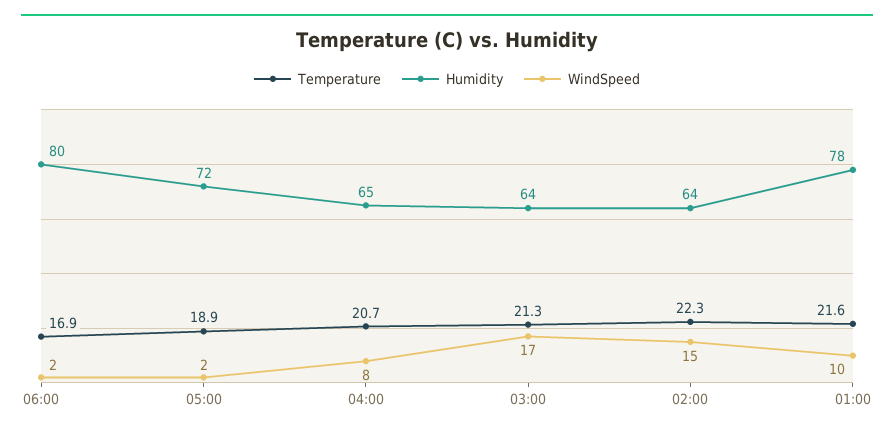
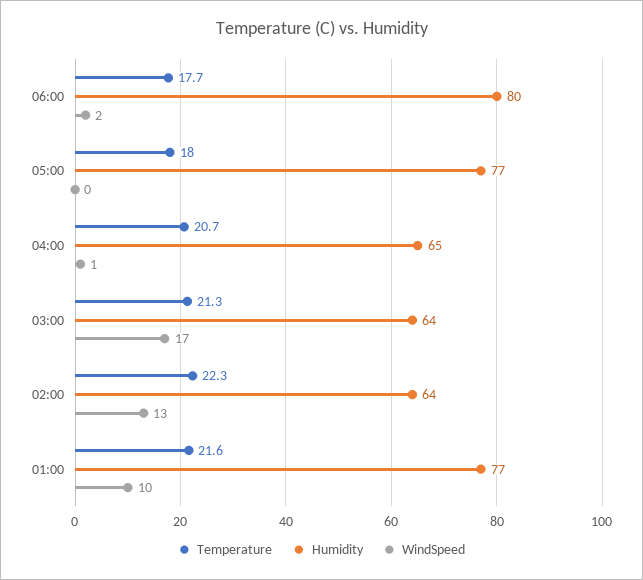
Temperature, 06:00: 16.9 -> 17.7
Temperature, 05:00: 18.9 -> 18
Humidity, 05:00: 72 -> 77
WindSpeed, 05:00: 2 -> 0
WindSpeed, 04:00: 8 -> 1
WindSpeed, 02:00: 15 -> 13
Humidity, 01:00: 78 -> 77

